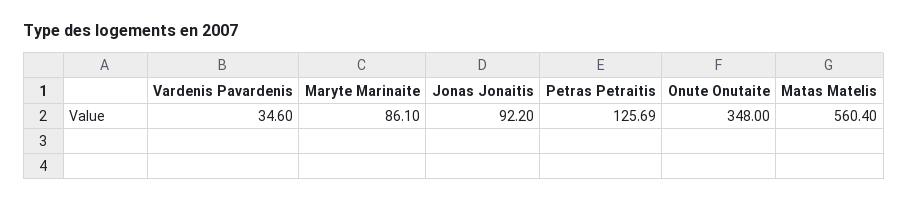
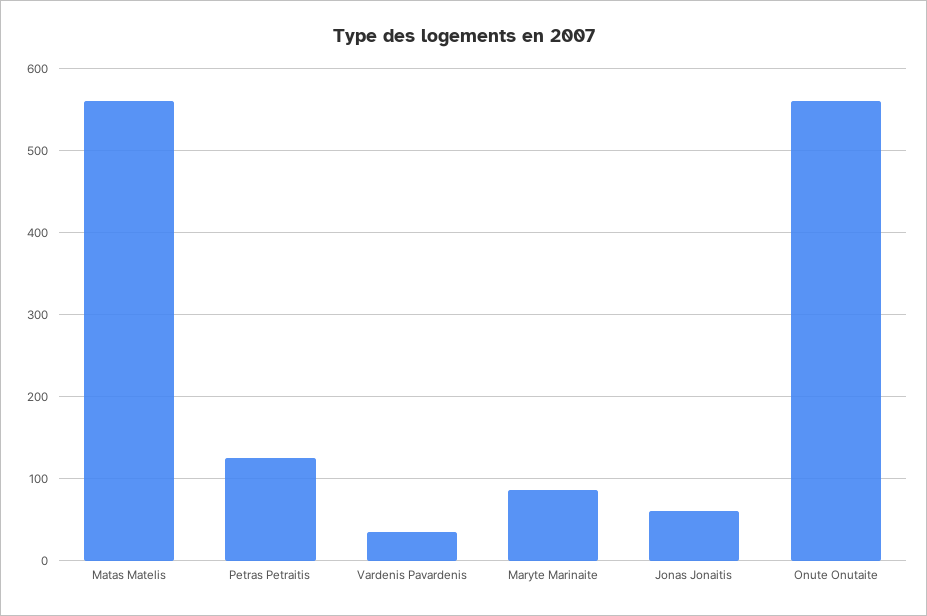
Jonas Jonaitis: 92.2 -> 60
Onute Onutaite: 348 -> 560

